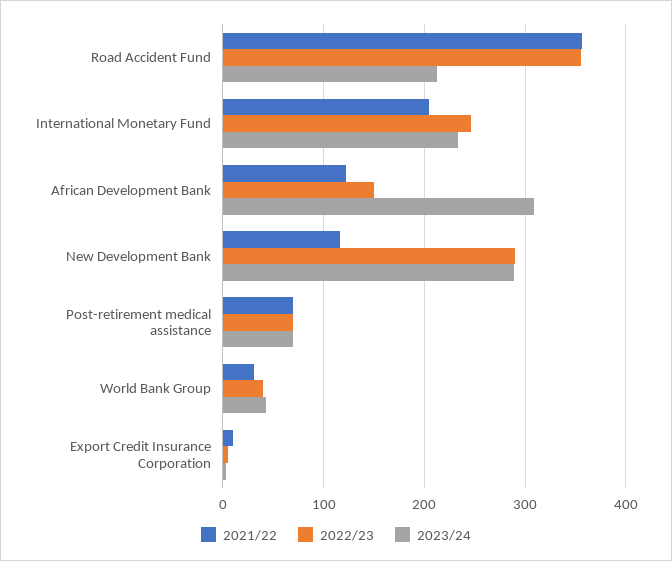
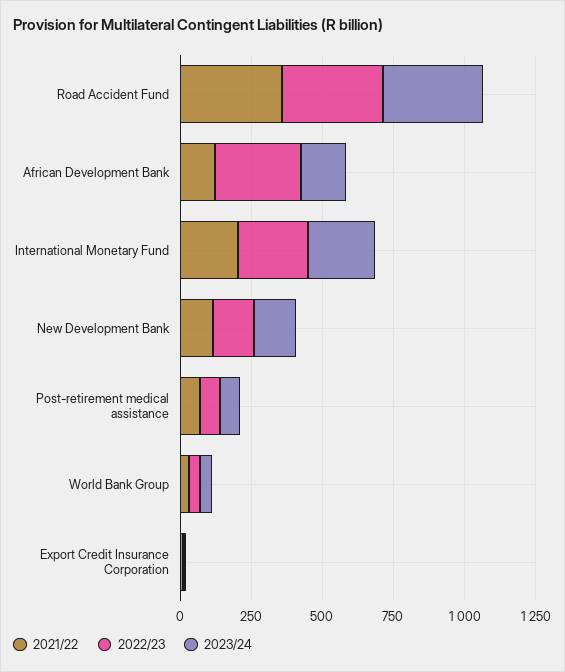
2023/24, Road Accident Fund: 210 -> 350
2022/23, African Development Bank: 150 -> 300
2023/24, African Development Bank: 310 -> 150
2022/23, New Development Bank: 290 -> 150
2023/24, New Development Bank: 290 -> 150

